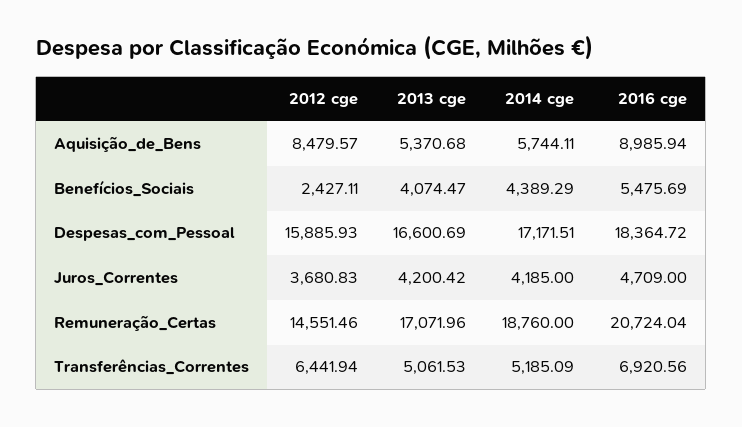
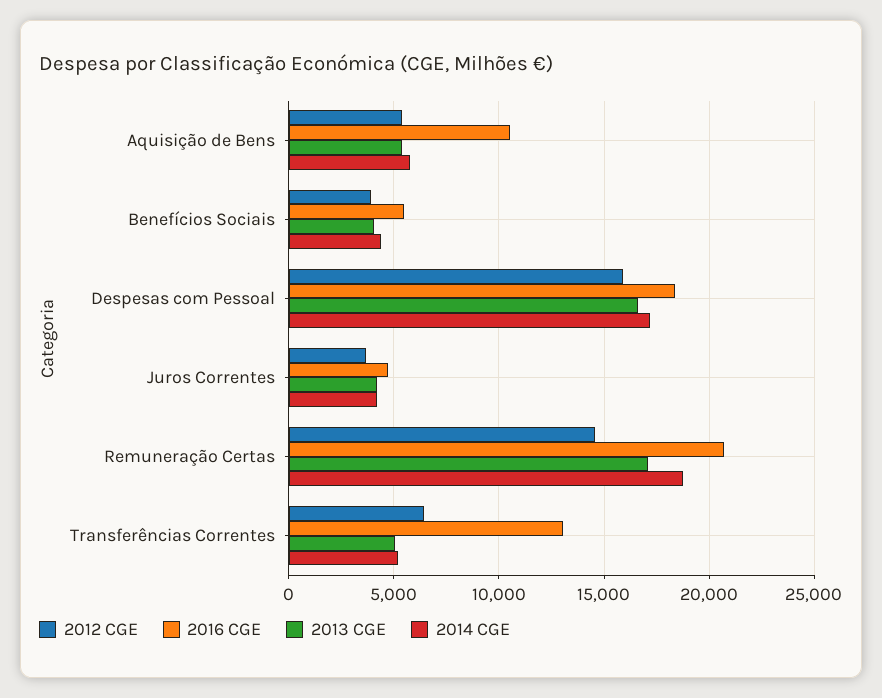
2012 cge, Aquisição_de_Bens: 8479.57 -> 5500
2016 cge, Aquisição_de_Bens: 8985.94 -> 10500
2012 cge, Benefícios_Sociais: 2427.11 -> 4000
2016 cge, Transferências_Correntes: 6920.56 -> 13000

